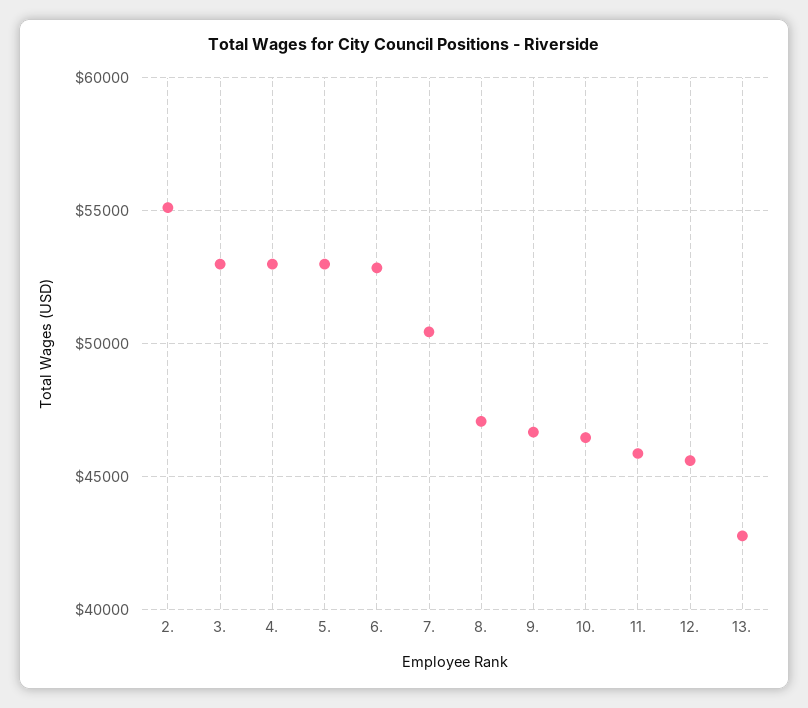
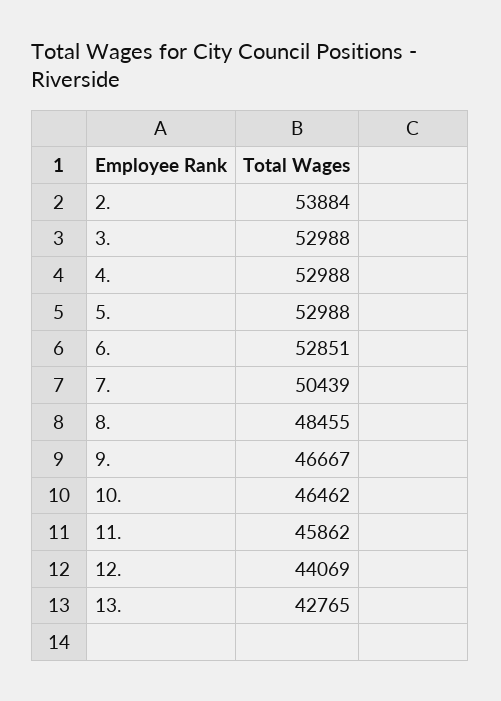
2.: 55000 -> 53884
8.: 47000 -> 48455
12.: 45500 -> 44069

